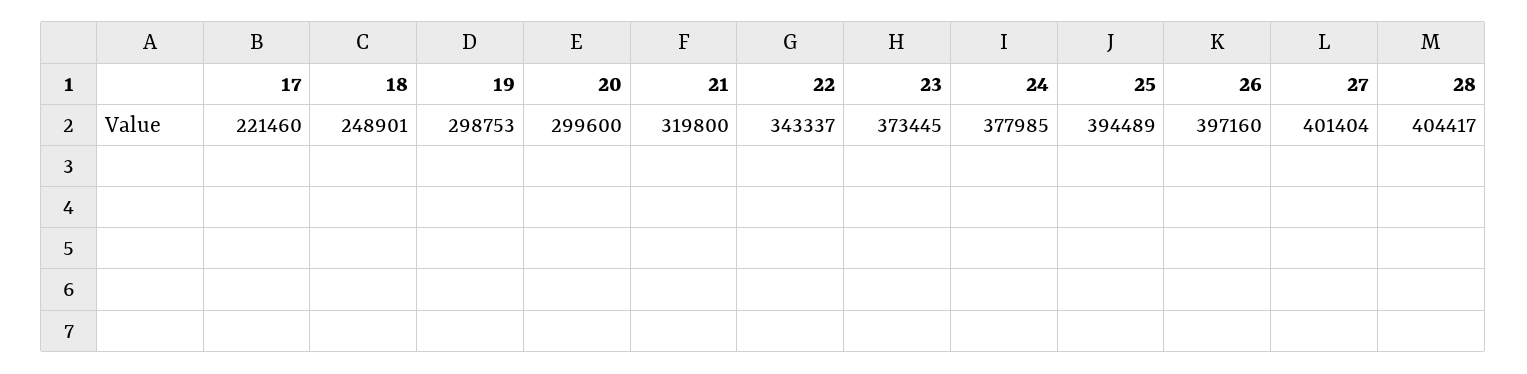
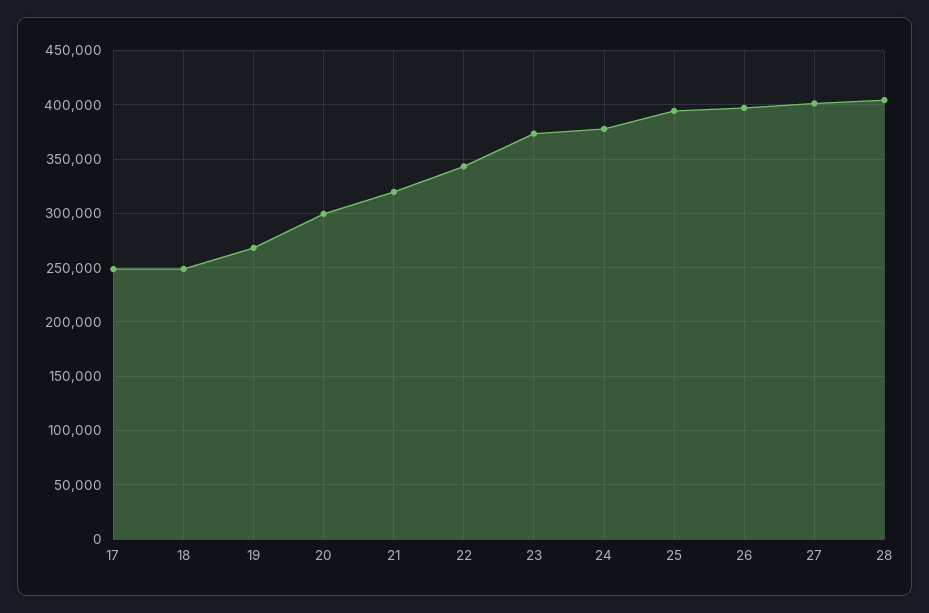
17: 221460 -> 250000
19: 298753 -> 270000

